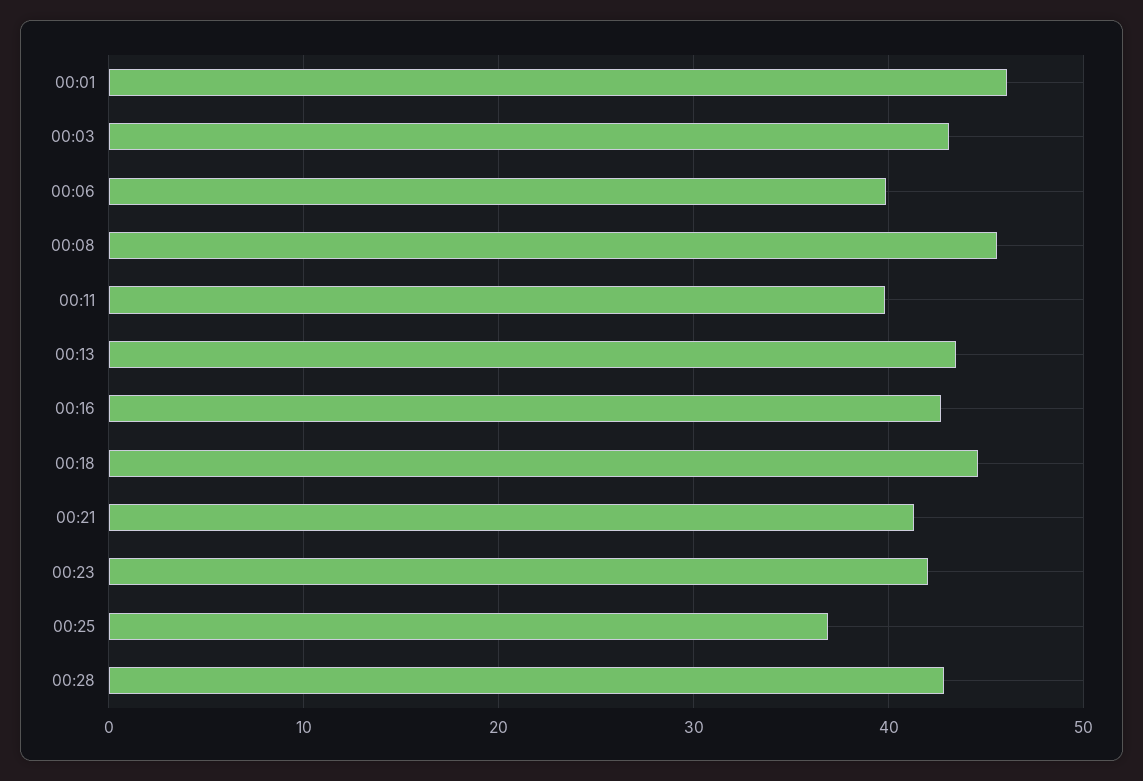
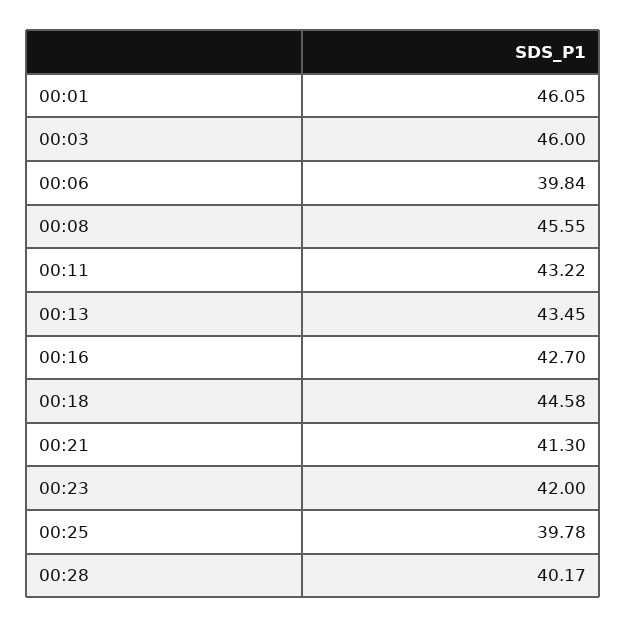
00:03: 43 -> 46
00:11: 40 -> 43.22
00:25: 37 -> 39.78
00:28: 43 -> 40.17

